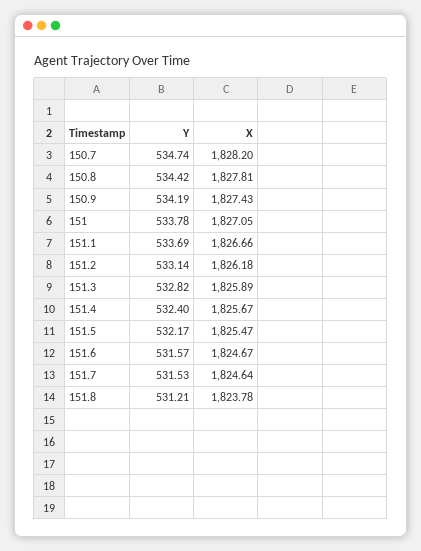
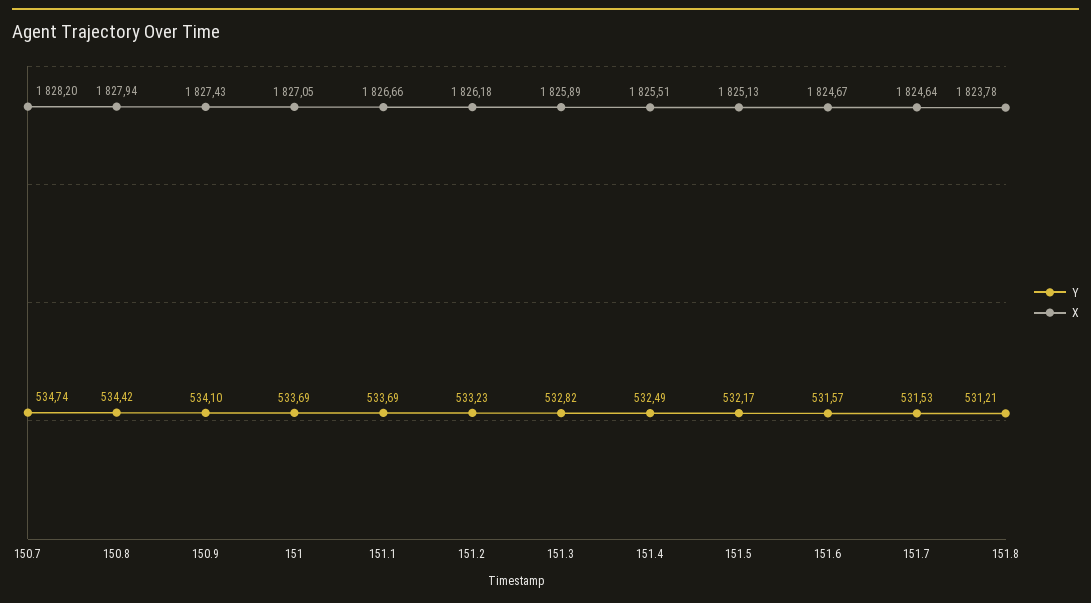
X, 150.8: 1827.81 -> 1827.94
Y, 150.9: 534.19 -> 534.1
Y, 151: 533.78 -> 533.69
Y, 151.2: 533.14 -> 533.23
Y, 151.4: 532.4 -> 532.49
X, 151.4: 1825.67 -> 1825.51
X, 151.5: 1825.47 -> 1825.13

